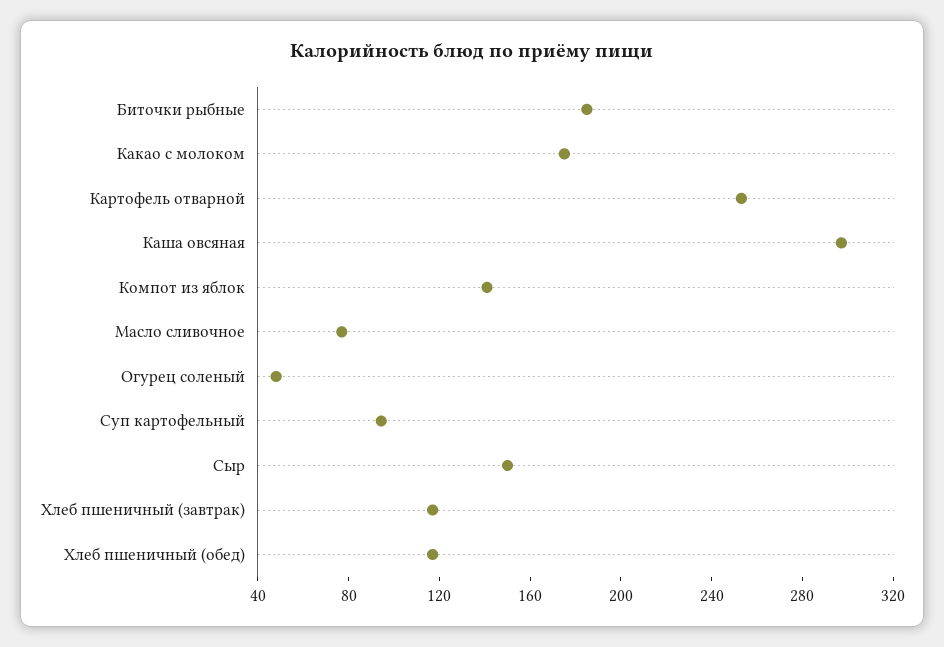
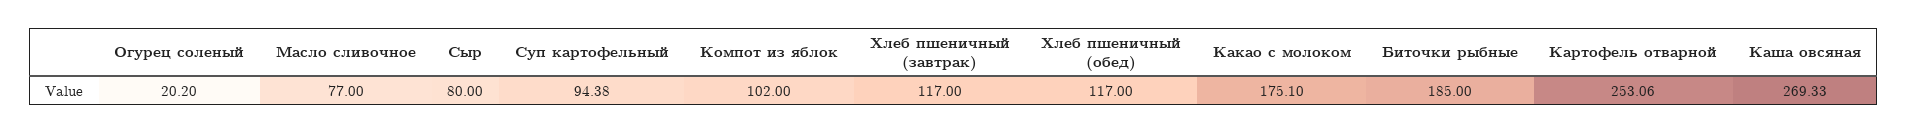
Каша овсяная: 300 -> 269.33
Компот из яблок: 140 -> 102
Огурец соленый: 50 -> 20.2
Сыр: 150 -> 80

